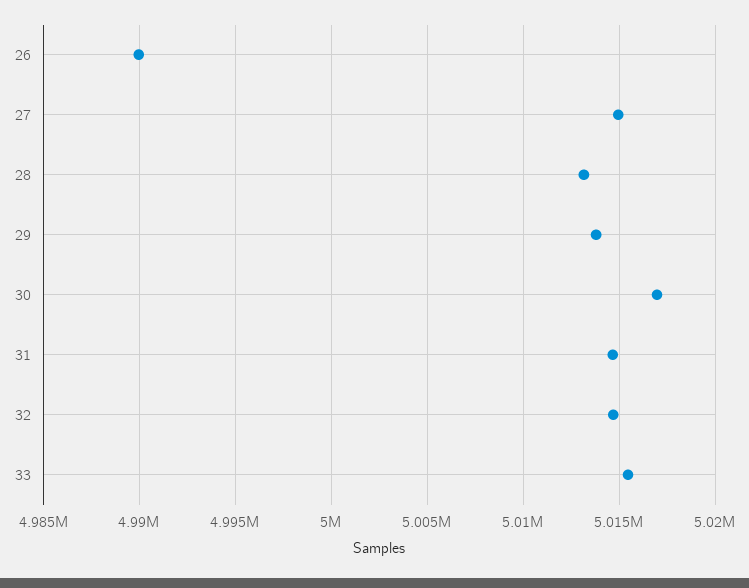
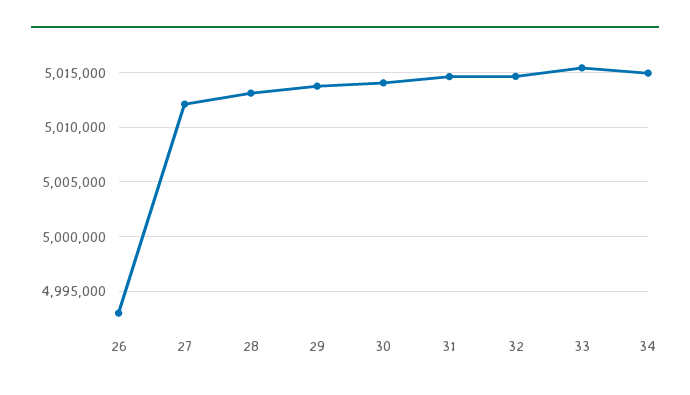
26: 4990000 -> 4993000
27: 5015000 -> 5012000
30: 5017000 -> 5014000
34: none -> 5015000

